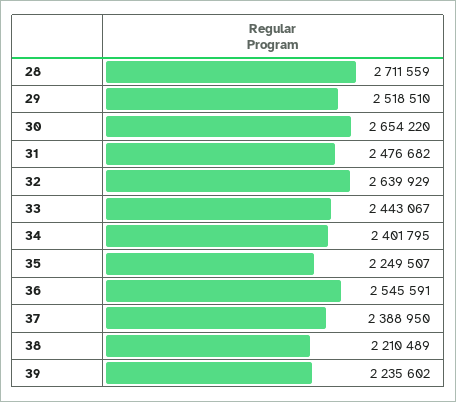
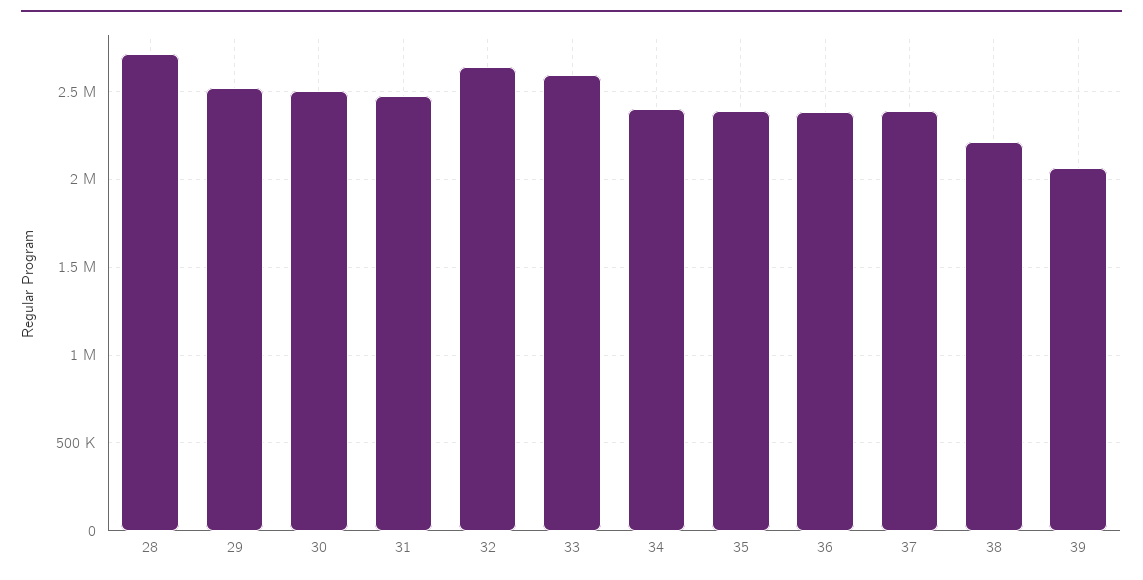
30: 2654220 -> 2500000
33: 2443067 -> 2600000
35: 2249507 -> 2400000
36: 2545591 -> 2400000
39: 2235602 -> 2050000

